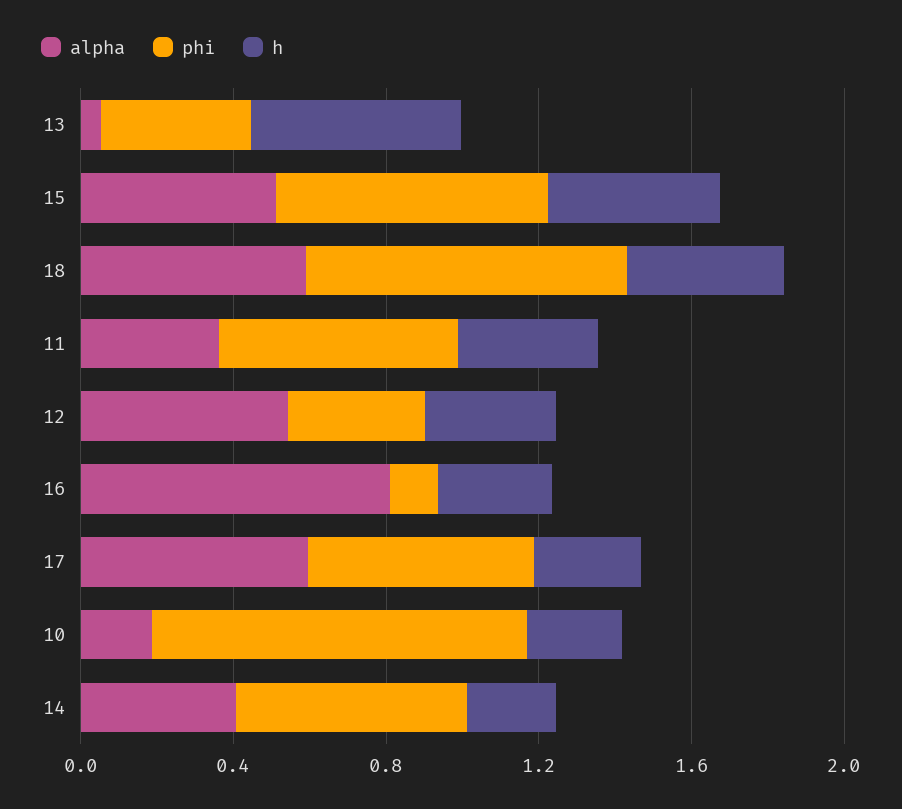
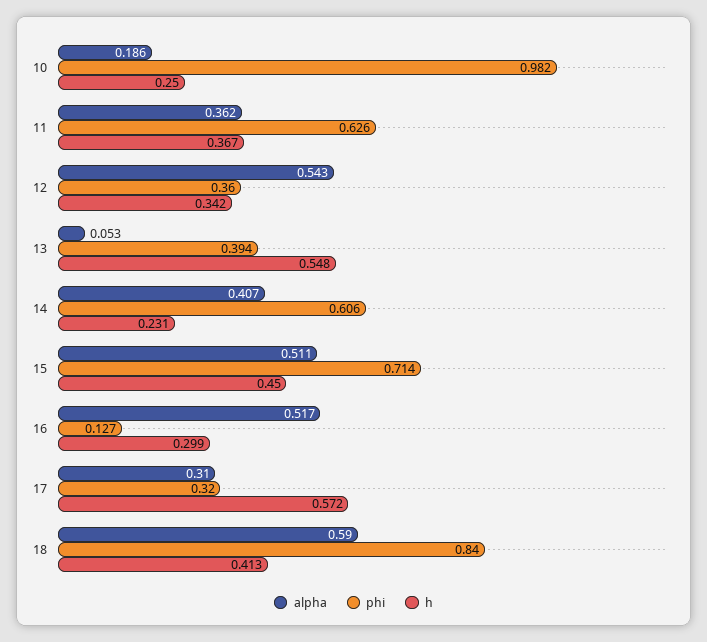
alpha, 16: 0.8 -> 0.517
alpha, 17: 0.6 -> 0.31
phi, 17: 0.6 -> 0.32
h, 17: 0.3 -> 0.572

